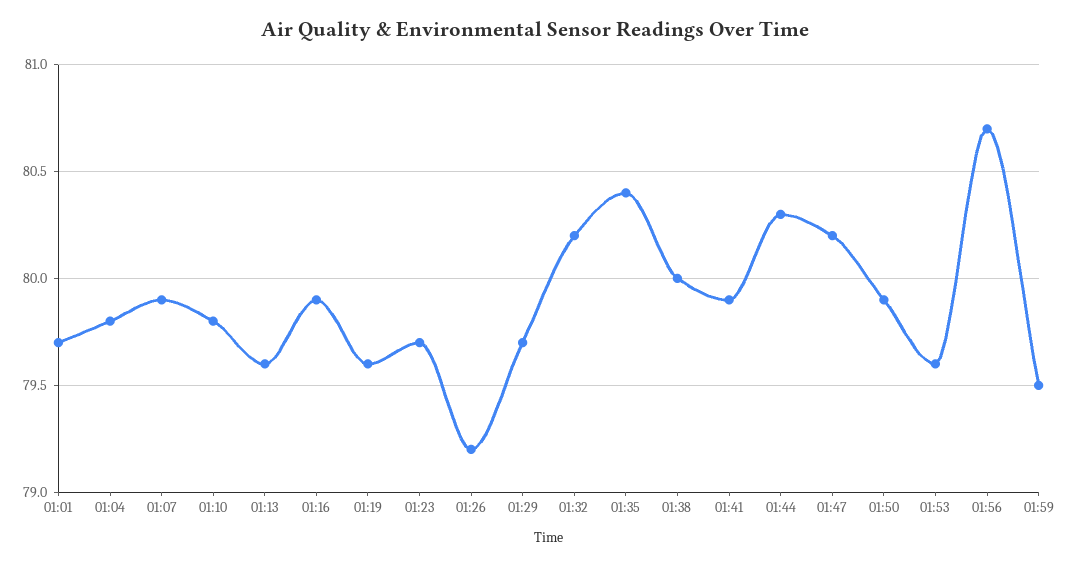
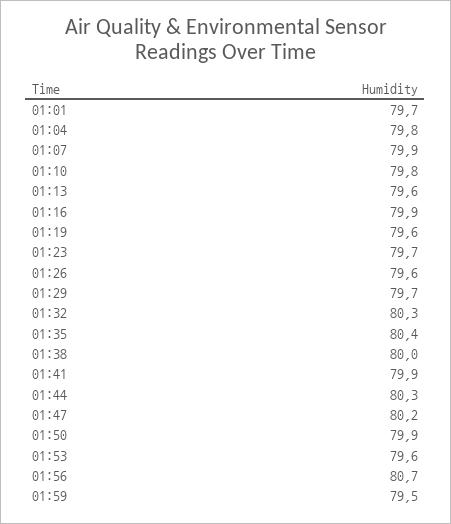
01:26: 79.2 -> 79.6
01:32: 80.2 -> 80.3

